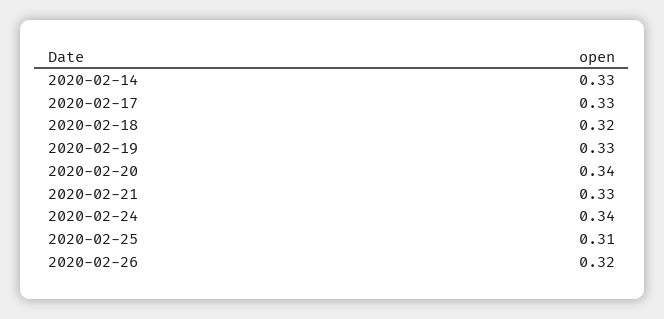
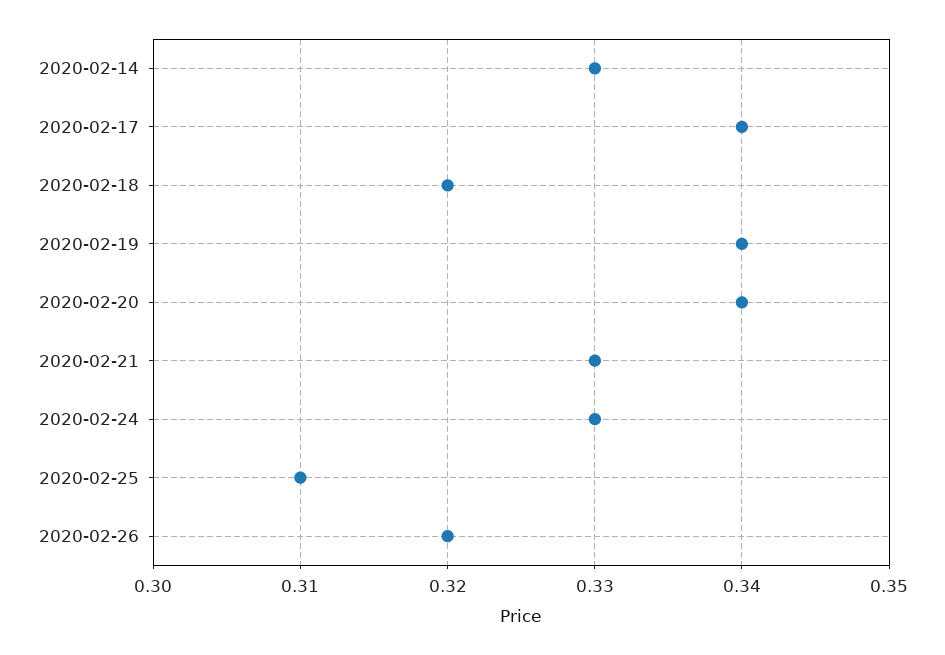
2020-02-17: 0.33 -> 0.34
2020-02-19: 0.33 -> 0.34
2020-02-24: 0.34 -> 0.33

